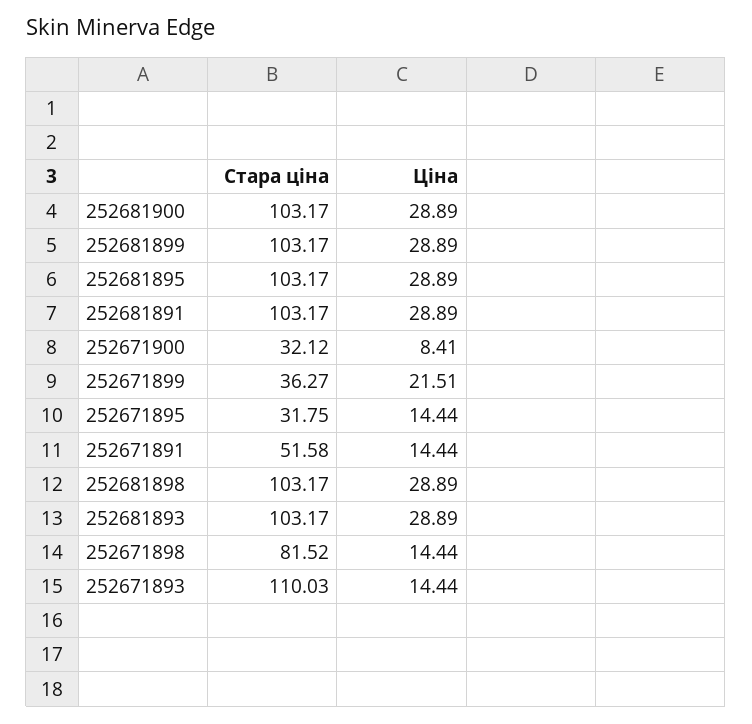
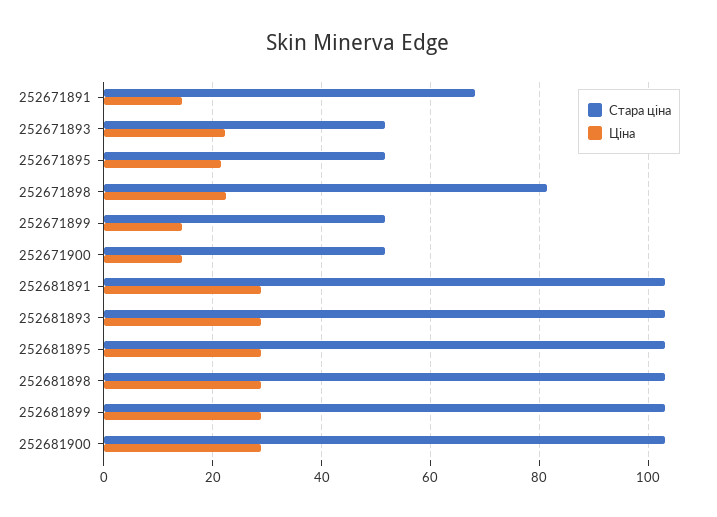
Стара ціна, 252671900: 32.12 -> 52
Ціна, 252671900: 8.41 -> 14
Стара ціна, 252671899: 36.27 -> 52
Ціна, 252671899: 21.51 -> 14
Стара ціна, 252671895: 31.75 -> 52
Ціна, 252671895: 14.44 -> 22
Стара ціна, 252671891: 51.58 -> 68
Ціна, 252671898: 14.44 -> 22
Стара ціна, 252671893: 110.03 -> 52
Ціна, 252671893: 14.44 -> 22

